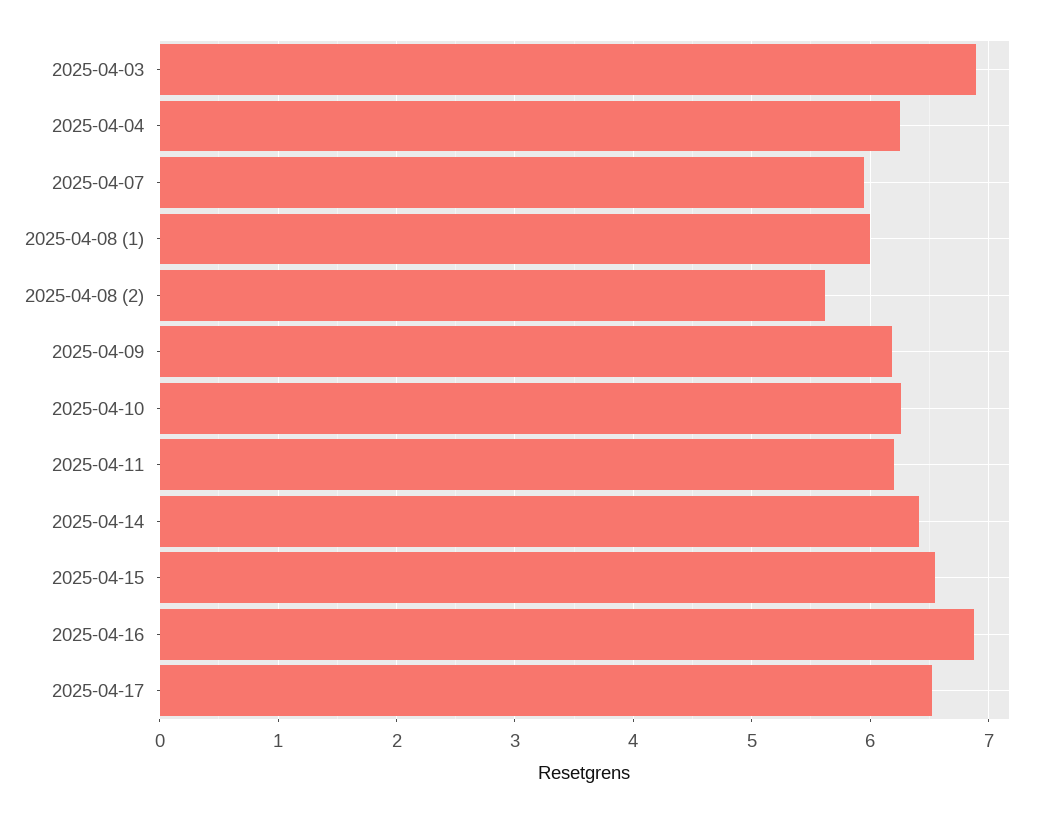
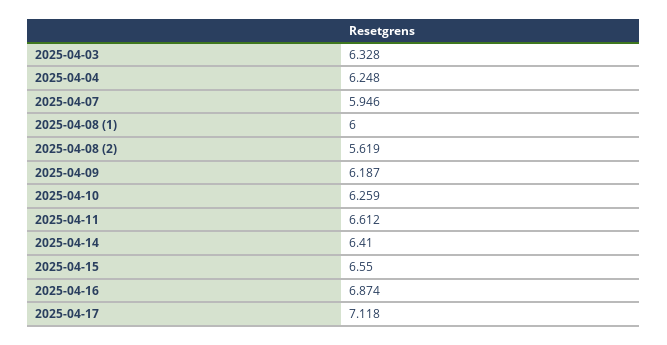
2025-04-03: 6.9 -> 6.328
2025-04-11: 6.2 -> 6.612
2025-04-17: 6.5 -> 7.118

